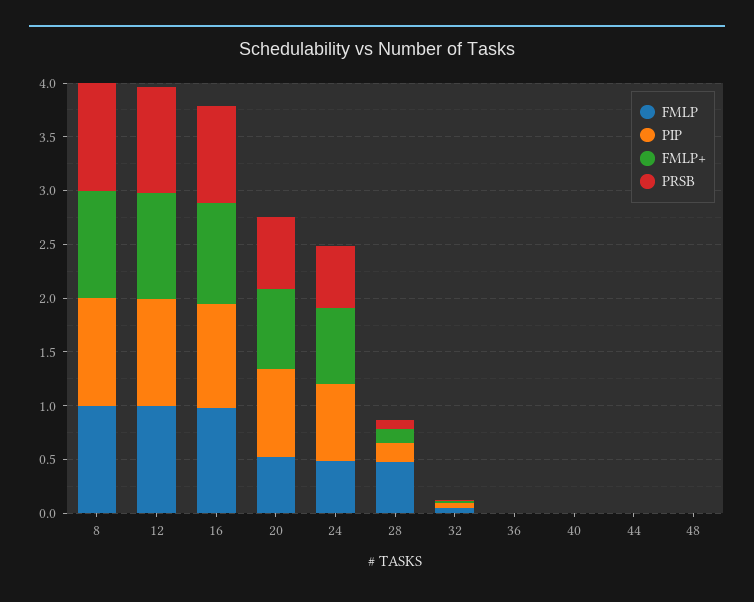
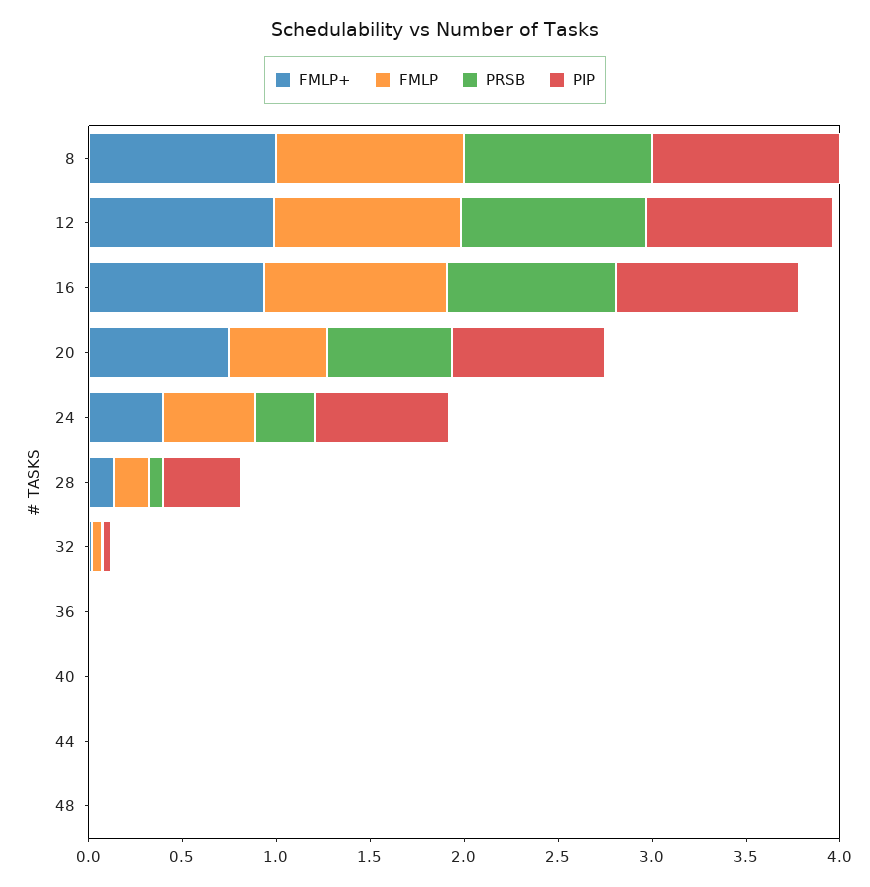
FMLP+, 24: 0.7 -> 0.4
PRSB, 24: 0.6 -> 0.3
FMLP, 28: 0.5 -> 0.2
PIP, 28: 0.2 -> 0.4

